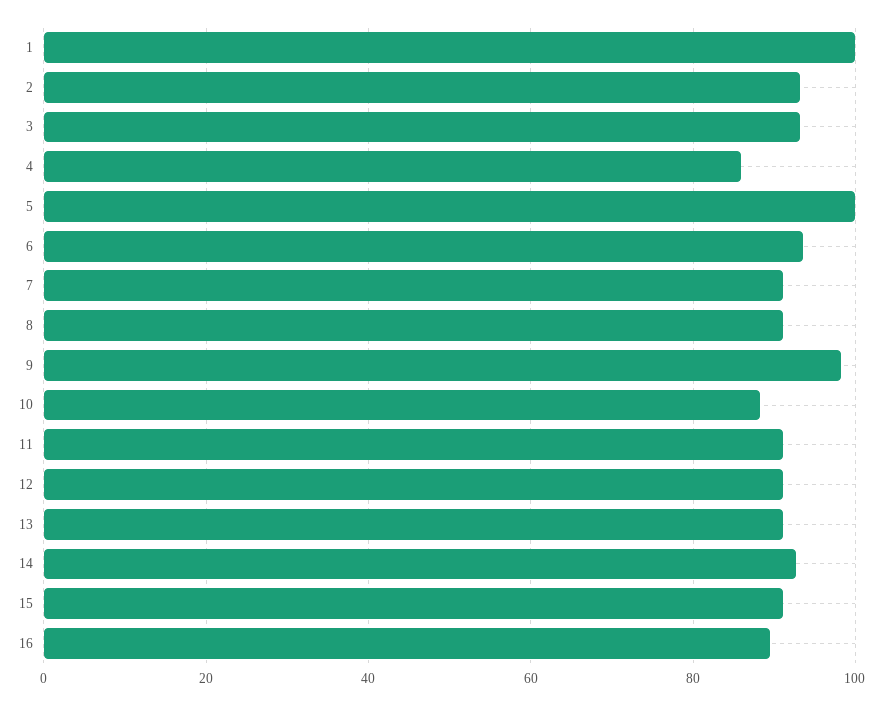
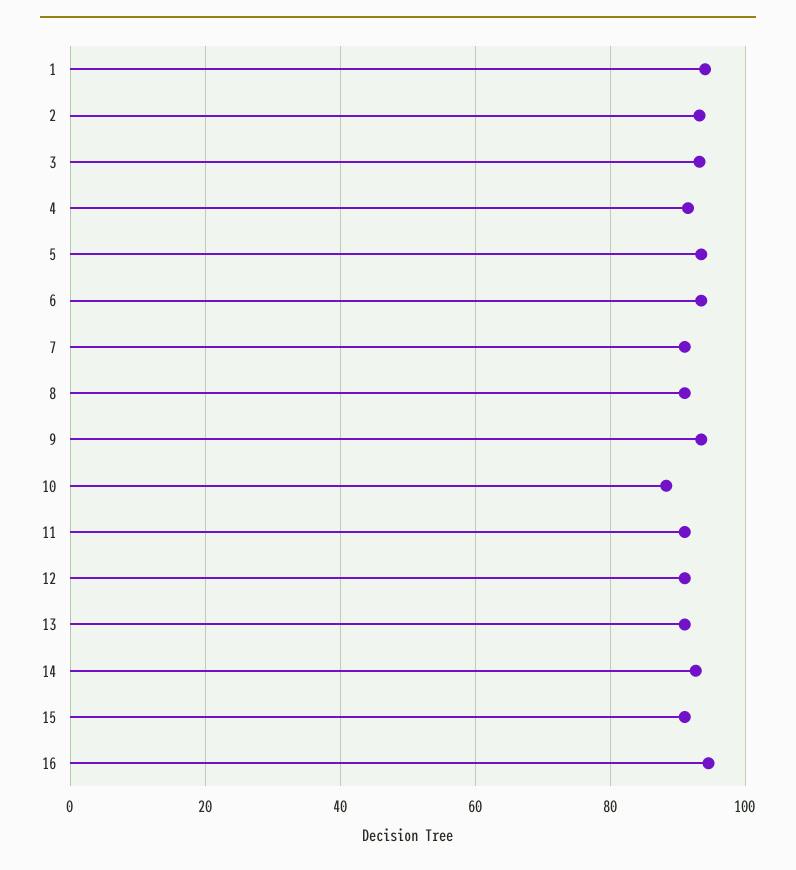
1: 100 -> 94
4: 86 -> 92
5: 100 -> 94
9: 98 -> 94
16: 90 -> 94

